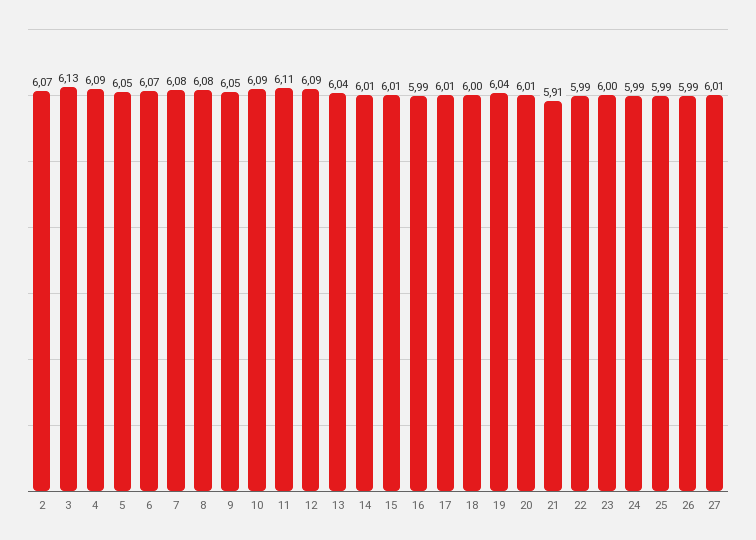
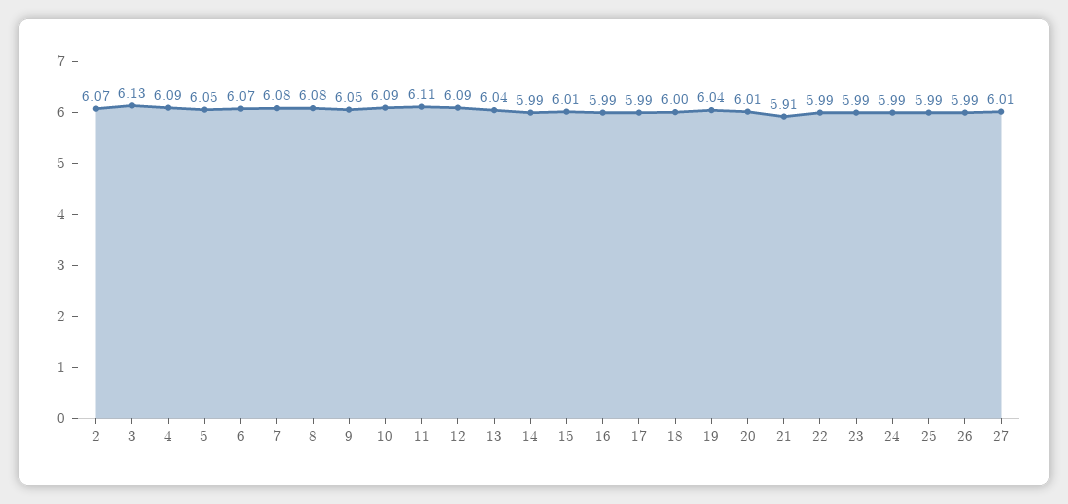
14: 6.01 -> 5.99
17: 6.01 -> 5.99
23: 6 -> 5.99

